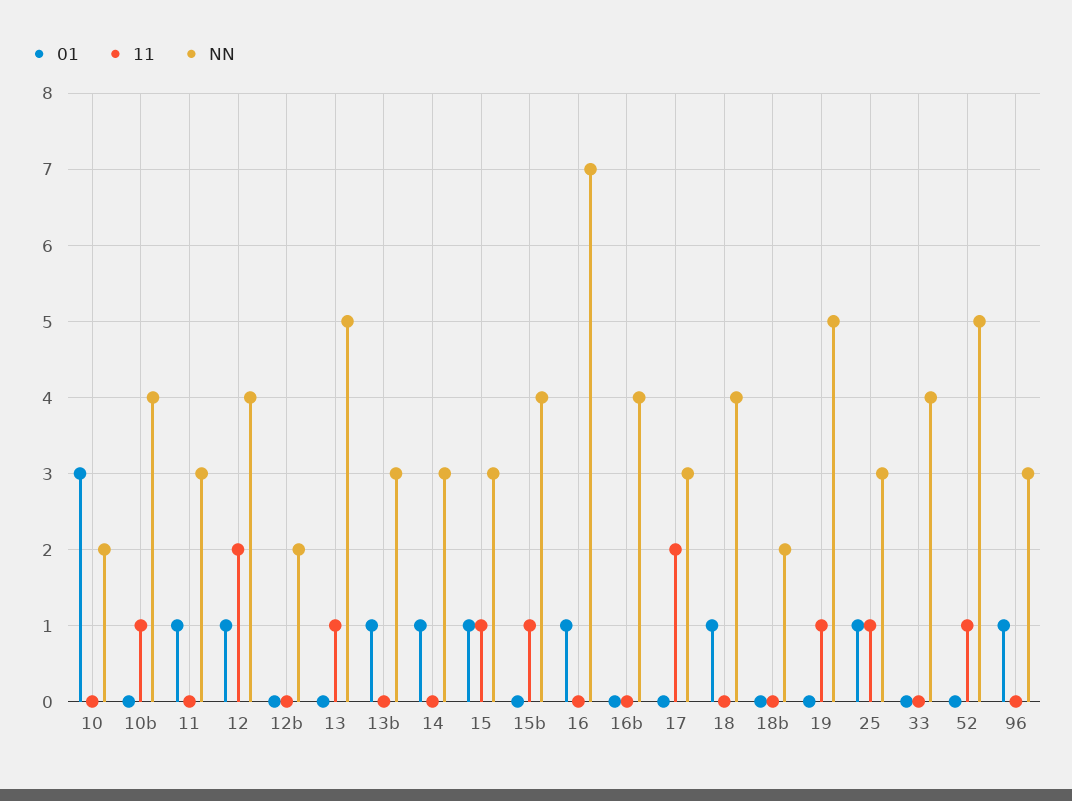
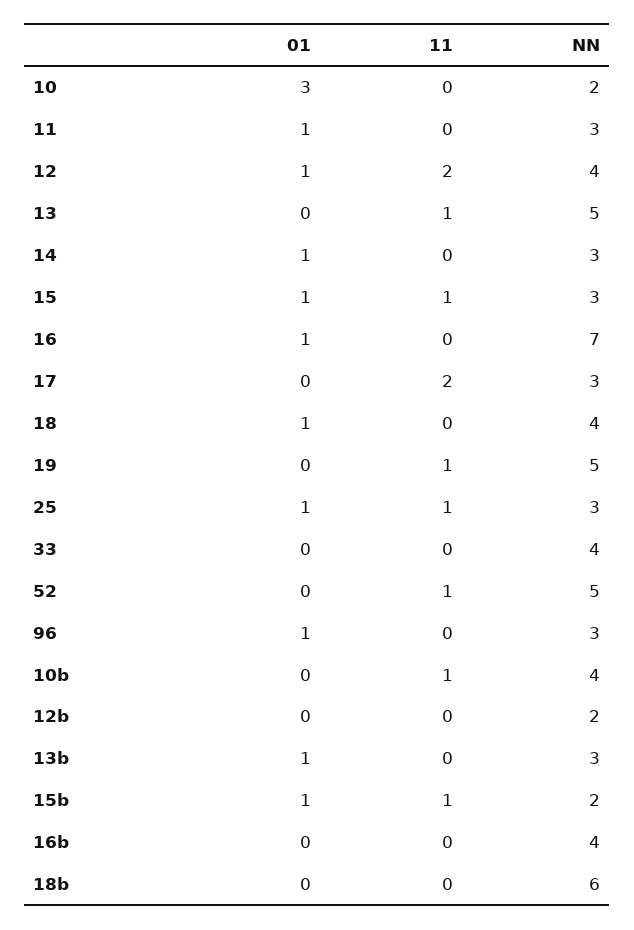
01, 15b: 0 -> 1
NN, 15b: 4 -> 2
NN, 18b: 2 -> 6

